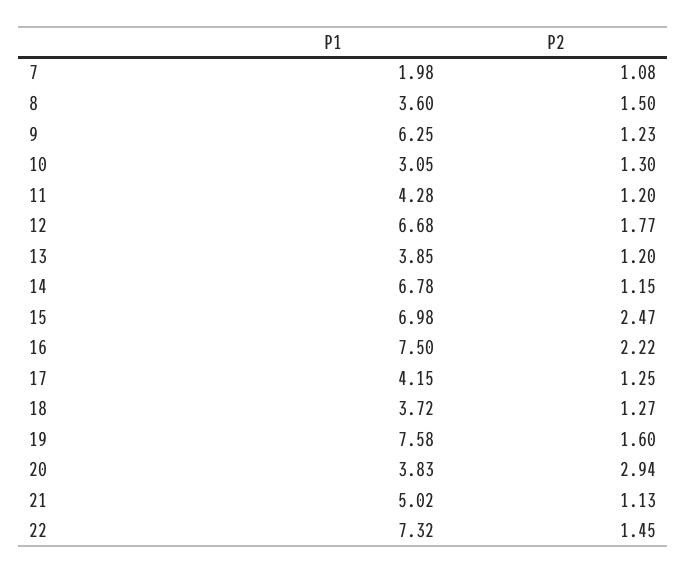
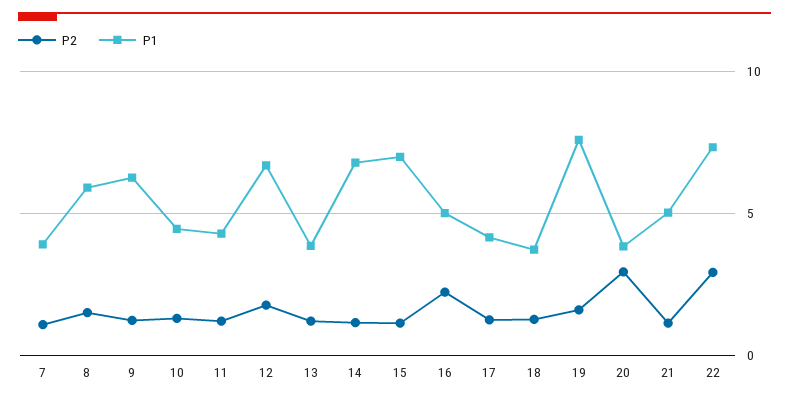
P1, 7: 1.98 -> 4
P1, 8: 3.6 -> 6
P1, 10: 3.05 -> 4.5
P2, 15: 2.47 -> 1
P1, 16: 7.5 -> 5
P2, 22: 1.45 -> 3

